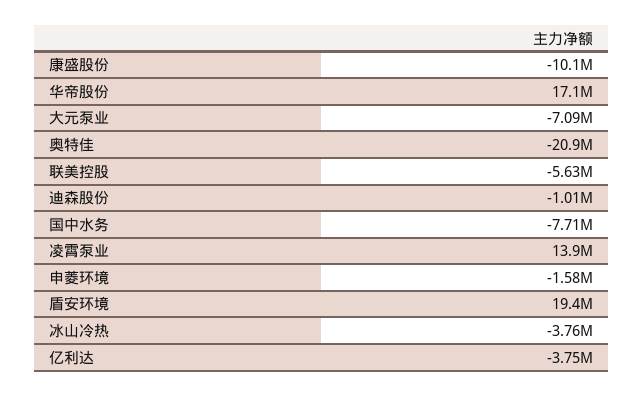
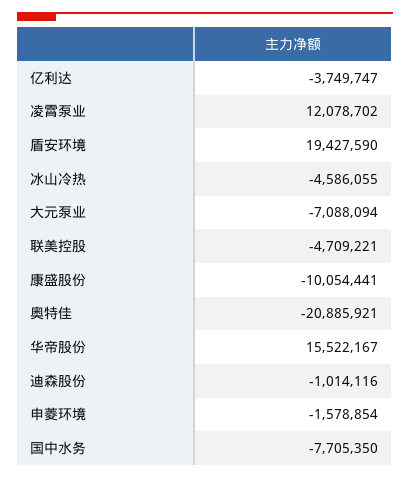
华帝股份: 17100000 -> 15522167
联美控股: -5630000 -> -4709221
凌霄泵业: 13900000 -> 12078702
冰山冷热: -3760000 -> -4586055

